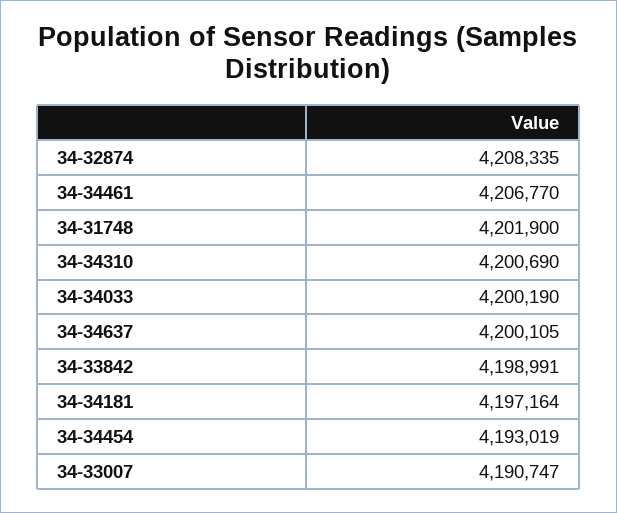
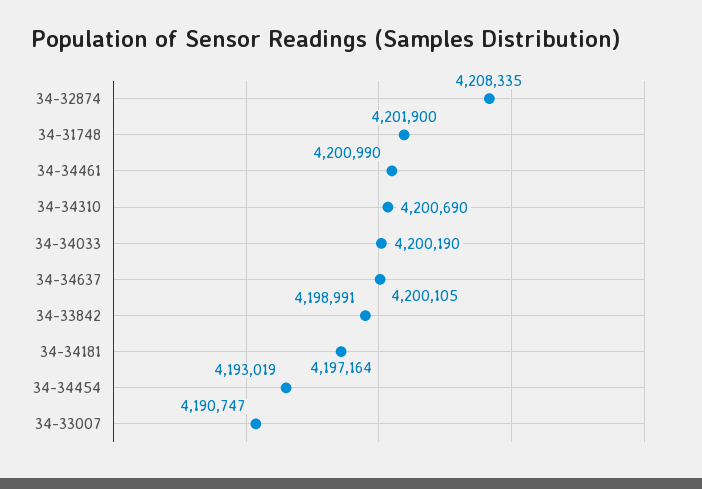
34-34461: 4206770 -> 4200990

